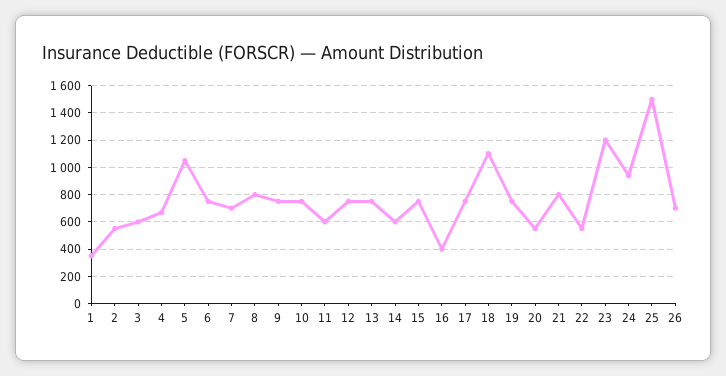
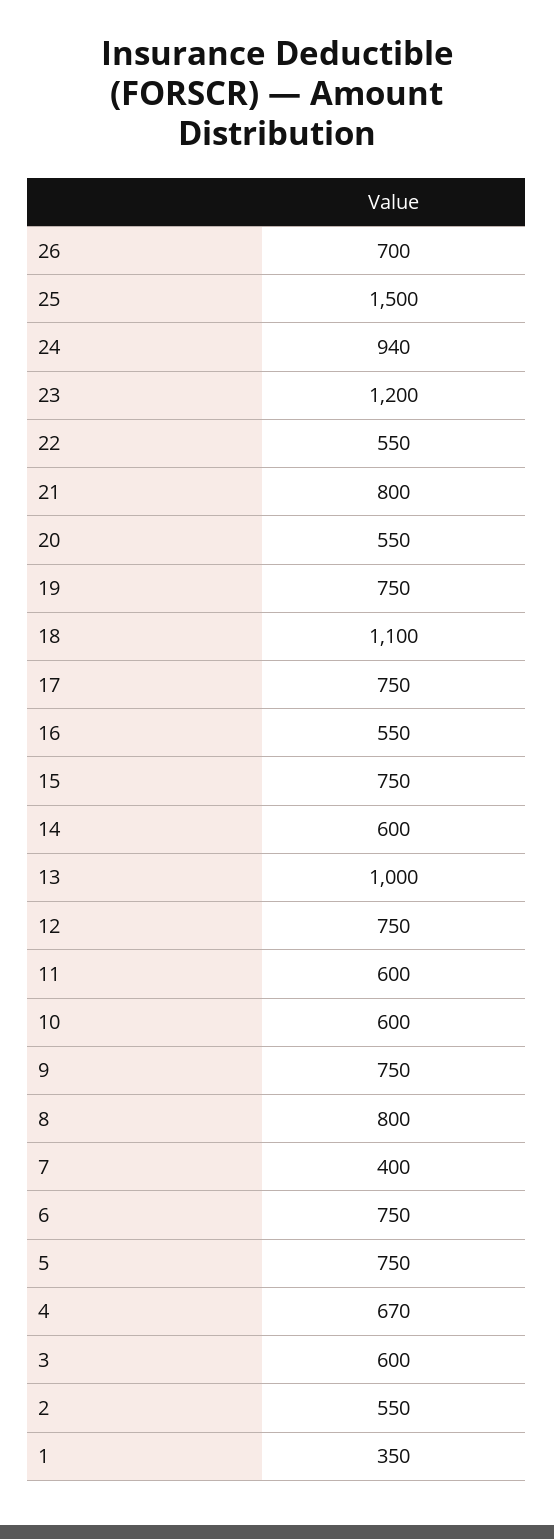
5: 1050 -> 750
7: 700 -> 400
10: 750 -> 600
13: 750 -> 1000
16: 400 -> 550

